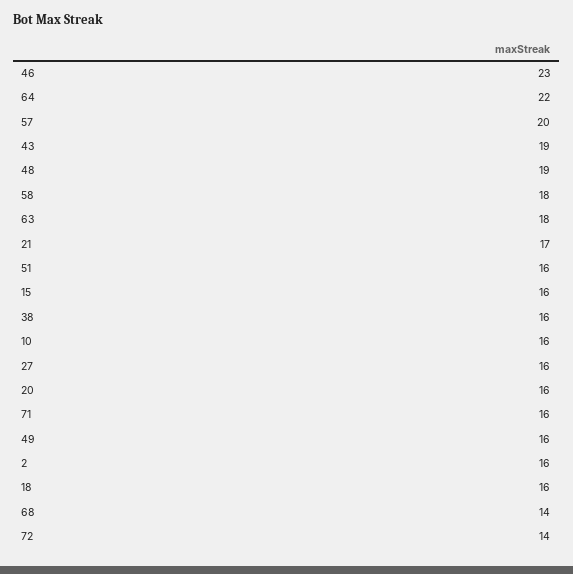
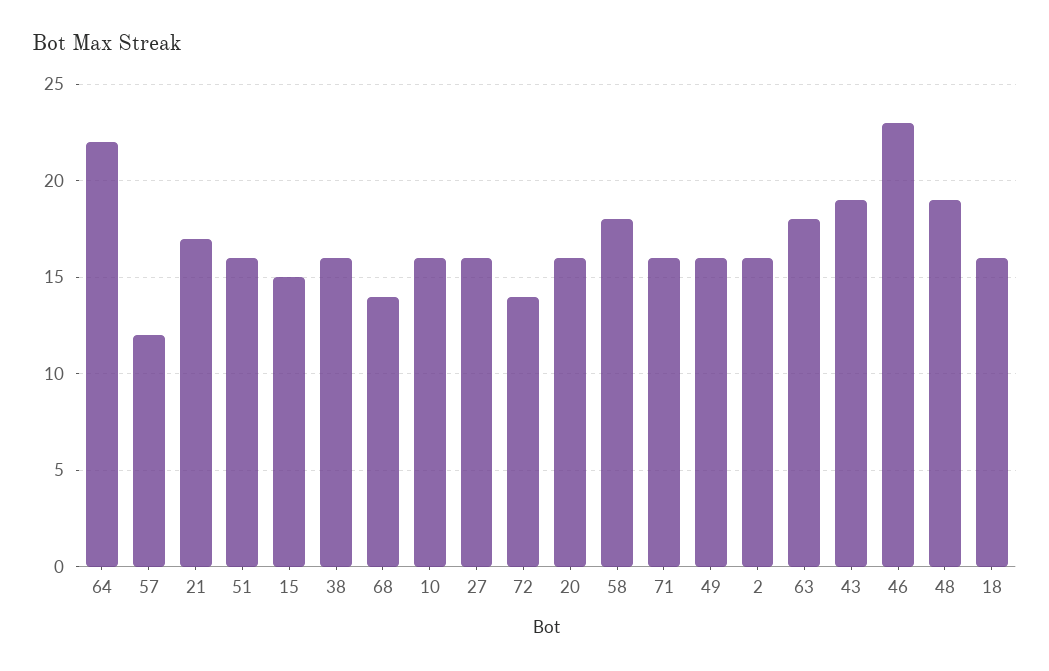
57: 20 -> 12
15: 16 -> 15

